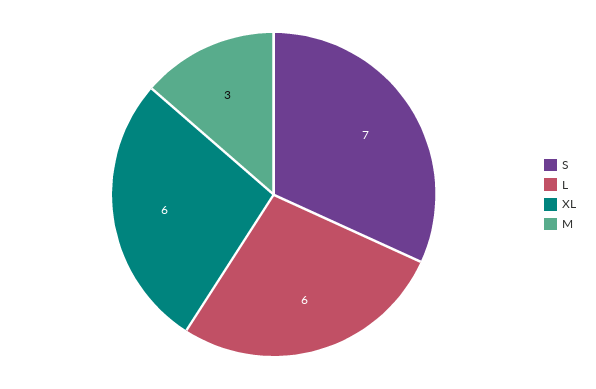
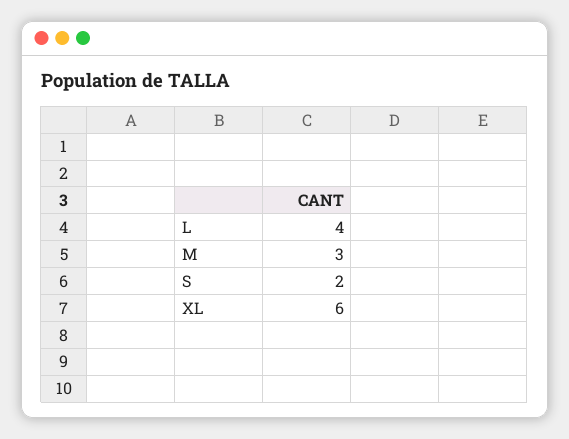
S: 7 -> 2
L: 6 -> 4

